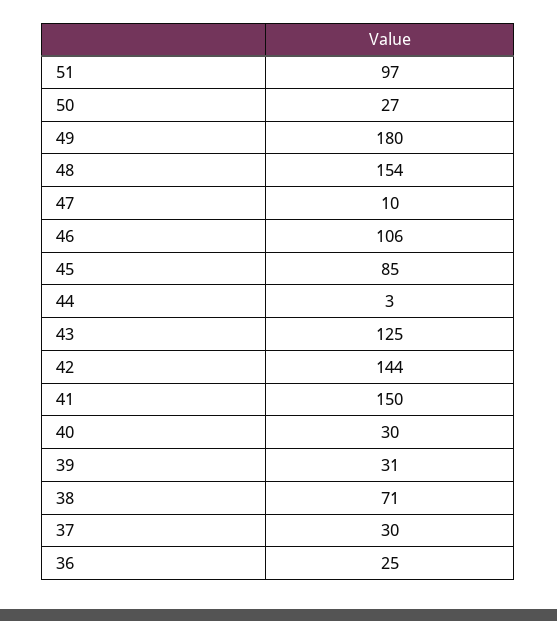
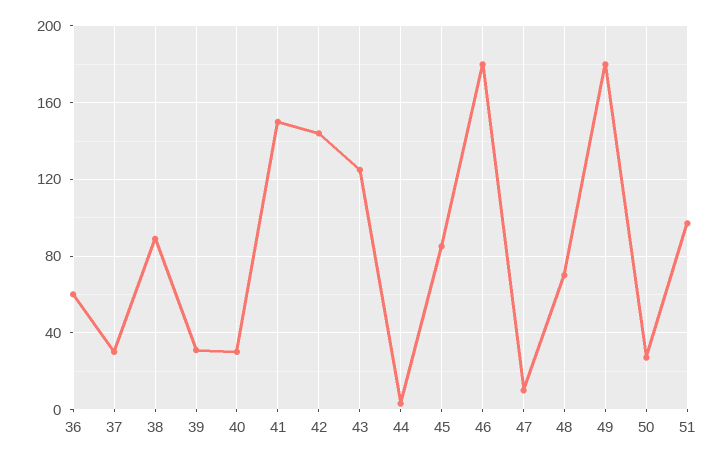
48: 154 -> 70
46: 106 -> 180
38: 71 -> 90
36: 25 -> 60

